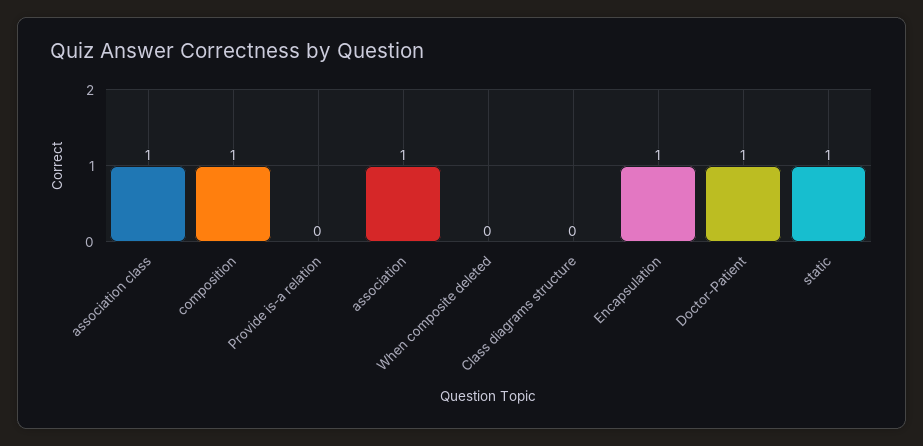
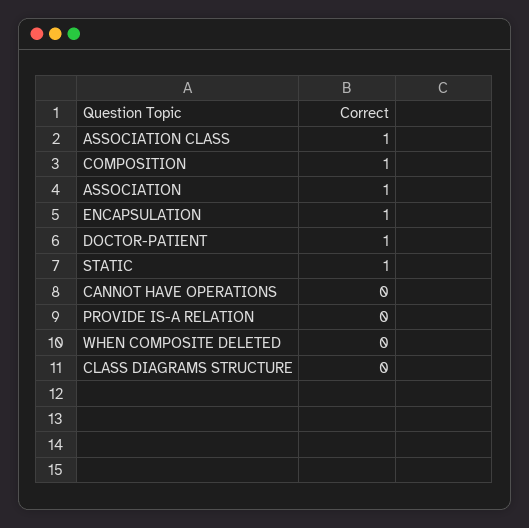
CANNOT HAVE OPERATIONS: none -> 0

